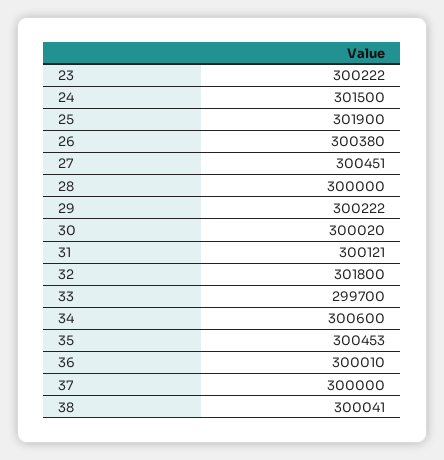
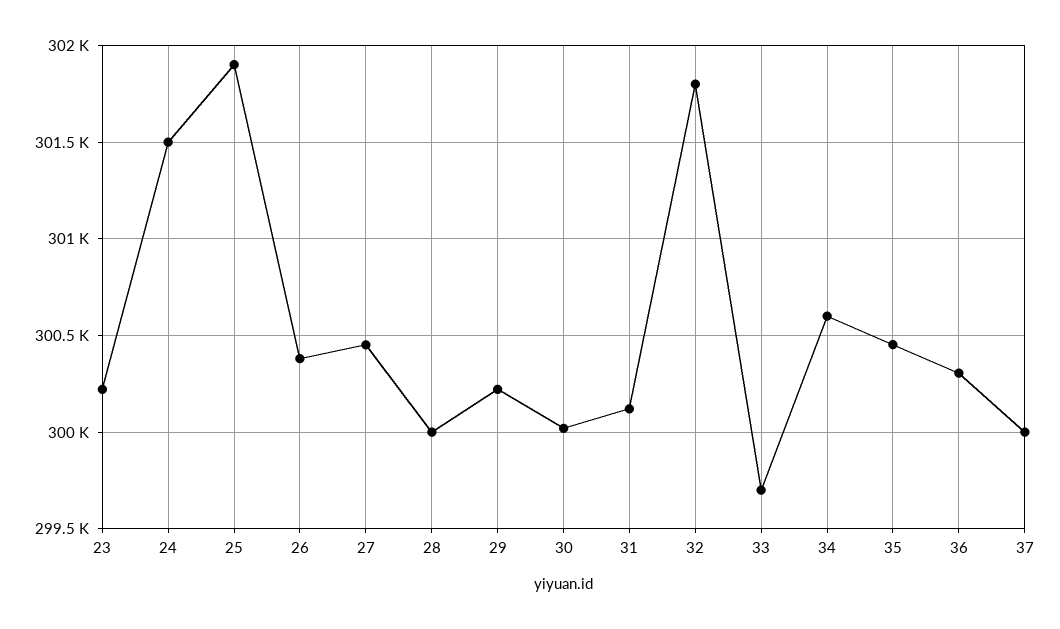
36: 300010 -> 300300
38: 300041 -> none

